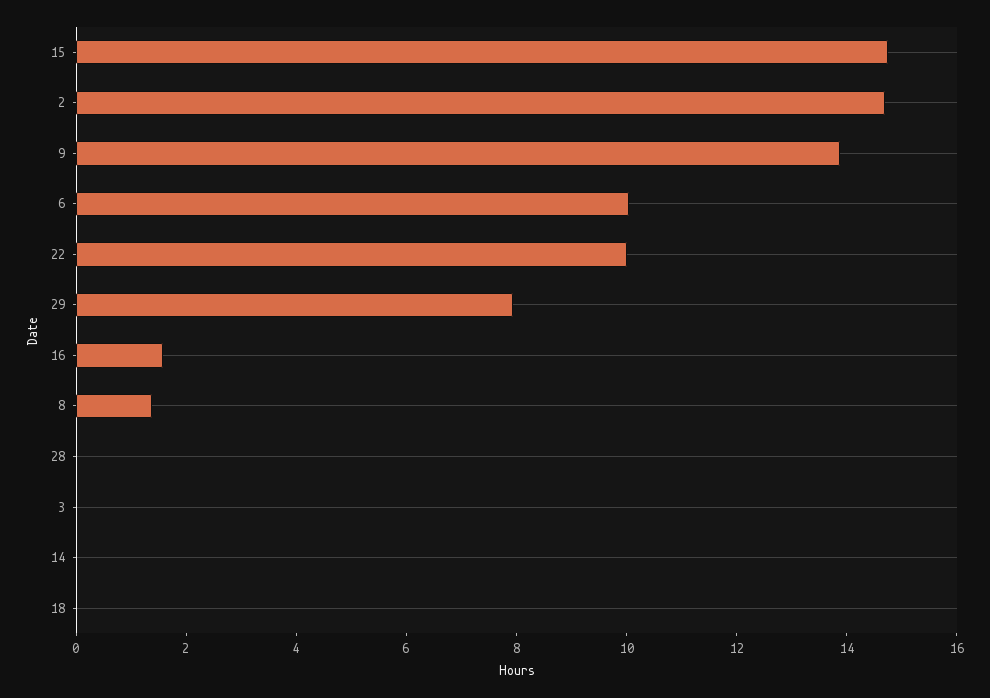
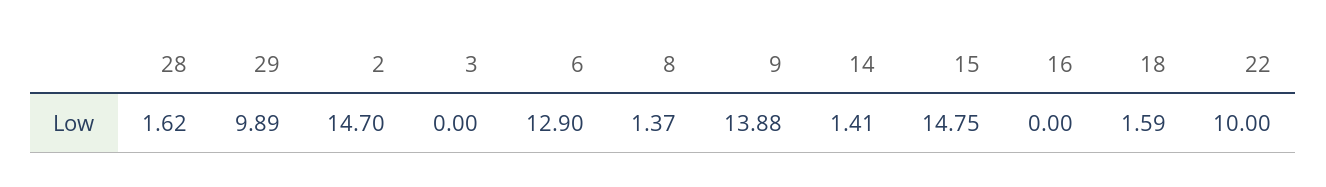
6: 10 -> 12.9
29: 8 -> 9.89
16: 1.5 -> 0
28: 0 -> 1.62
14: 0 -> 1.41
18: 0 -> 1.59

